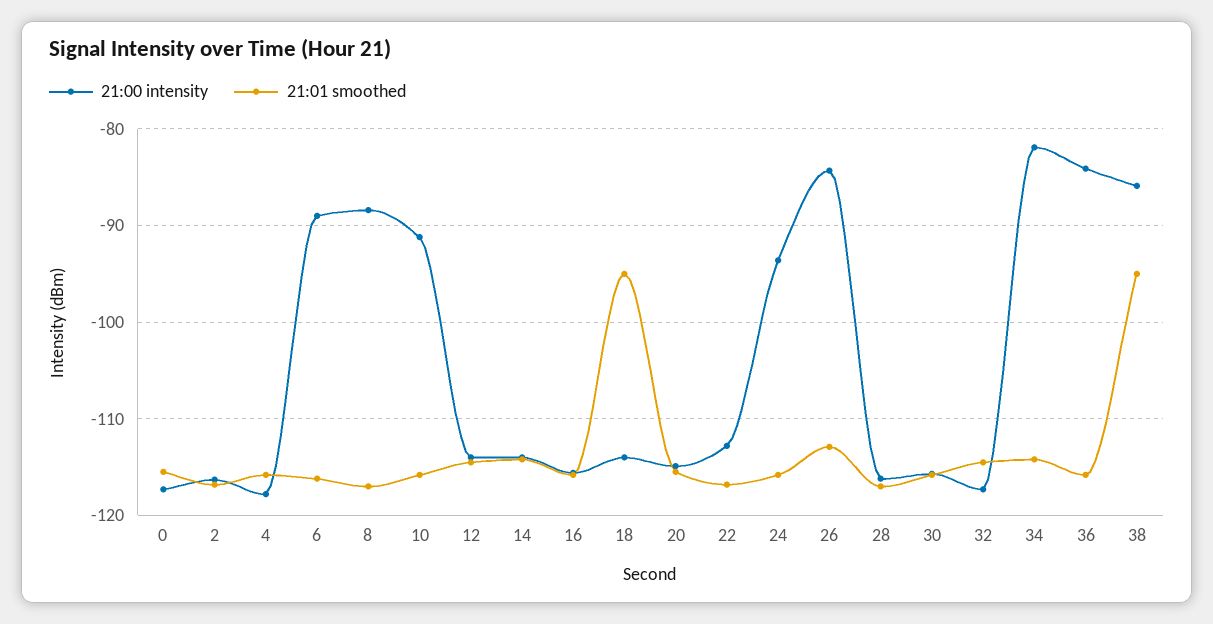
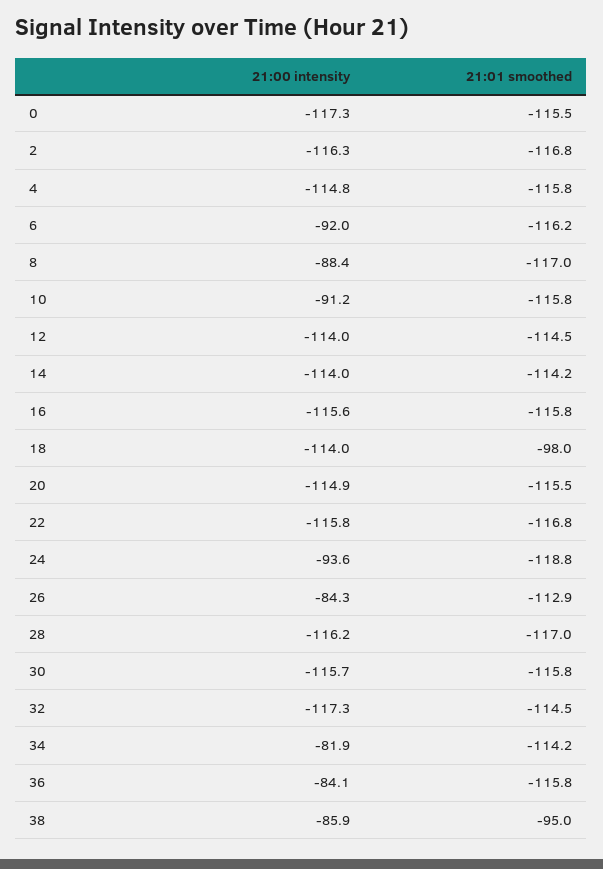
21:00 intensity, 4: -118 -> -114.8
21:00 intensity, 6: -89 -> -92
21:01 smoothed, 18: -95 -> -98
21:00 intensity, 22: -113 -> -115.8
21:01 smoothed, 24: -116 -> -118.8

